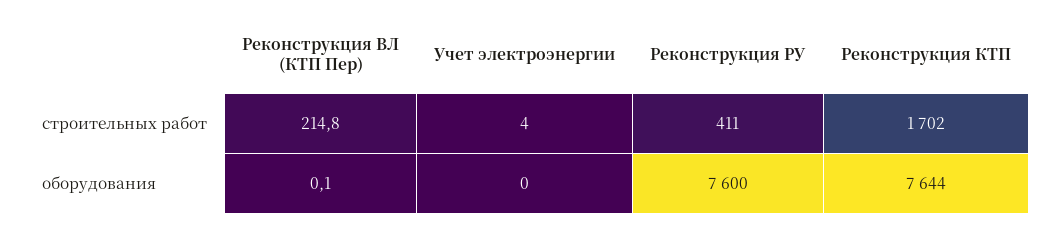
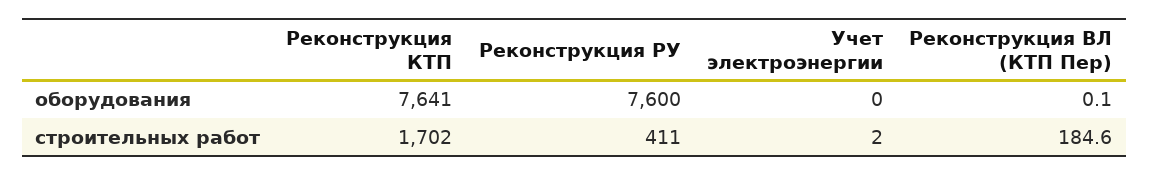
Реконструкция ВЛ (КТП Пер), строительных работ: 214.8 -> 184.6
Учет электроэнергии, строительных работ: 4 -> 2
Реконструкция КТП, оборудования: 7644 -> 7641

